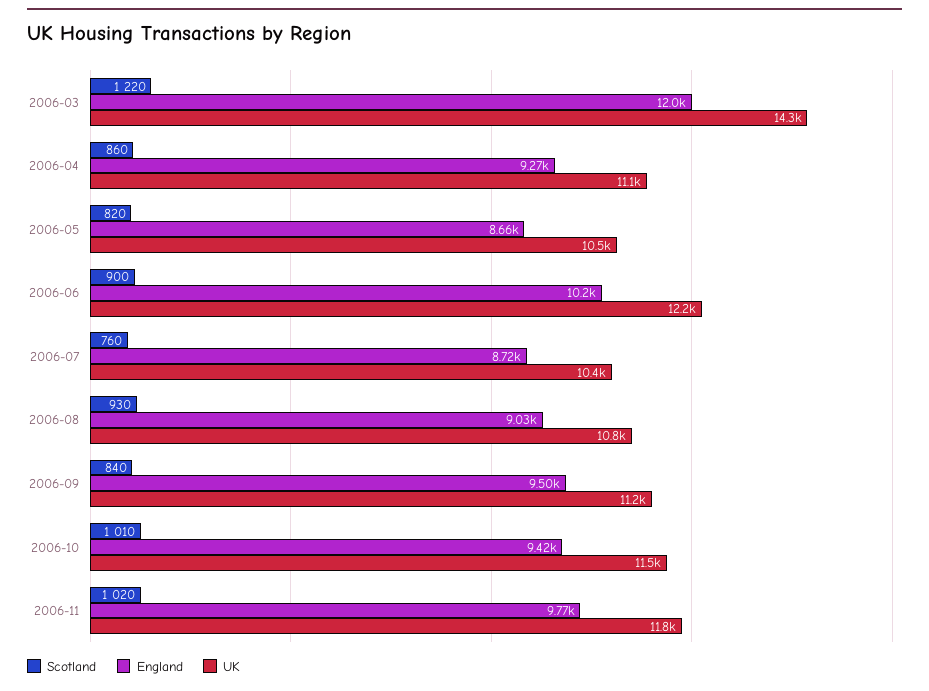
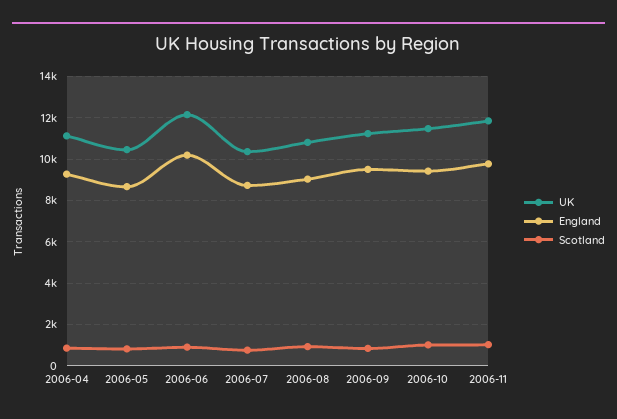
Scotland, 2006-03: 1220 -> none
England, 2006-03: 12000 -> none
UK, 2006-03: 14300 -> none

